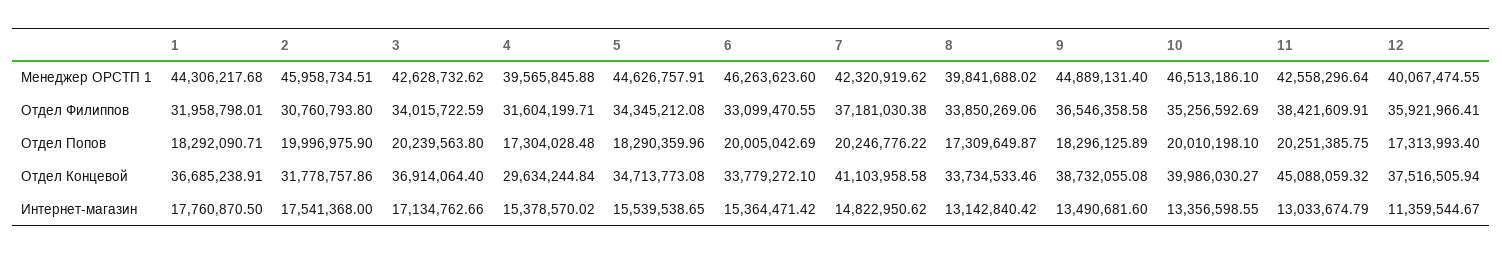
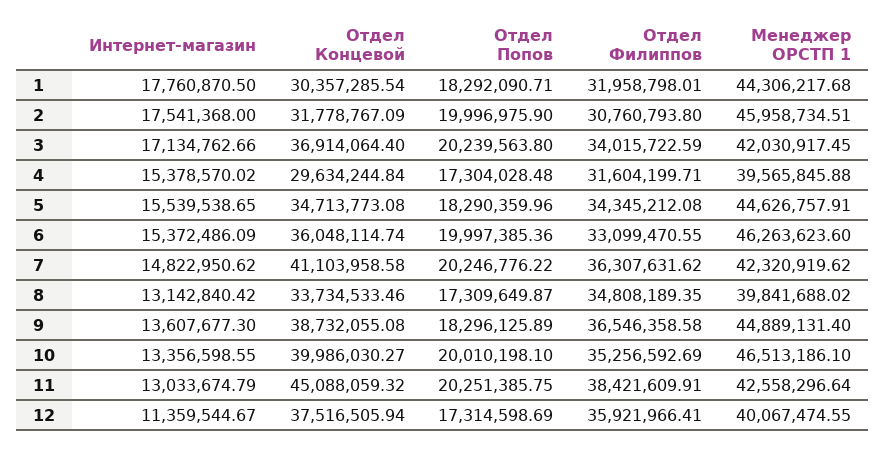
3, Менеджер ОРСТП 1: 42628732.62 -> 42030917.45
7, Отдел Филиппов: 37181030.38 -> 36307631.62
8, Отдел Филиппов: 33850269.06 -> 34808189.35
6, Отдел Попов: 20005042.69 -> 19997385.36
12, Отдел Попов: 17313993.4 -> 17314598.69
1, Отдел Концевой: 36685238.91 -> 30357285.54
2, Отдел Концевой: 31778757.86 -> 31778767.09
6, Отдел Концевой: 33779272.1 -> 36048114.74
6, Интернет-магазин: 15364471.42 -> 15372486.09
9, Интернет-магазин: 13490681.6 -> 13607677.3

